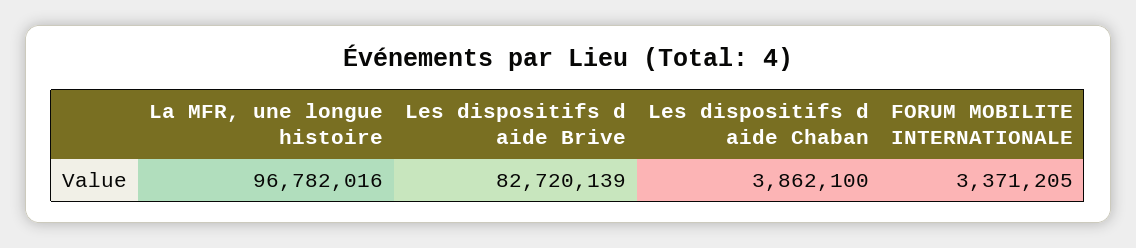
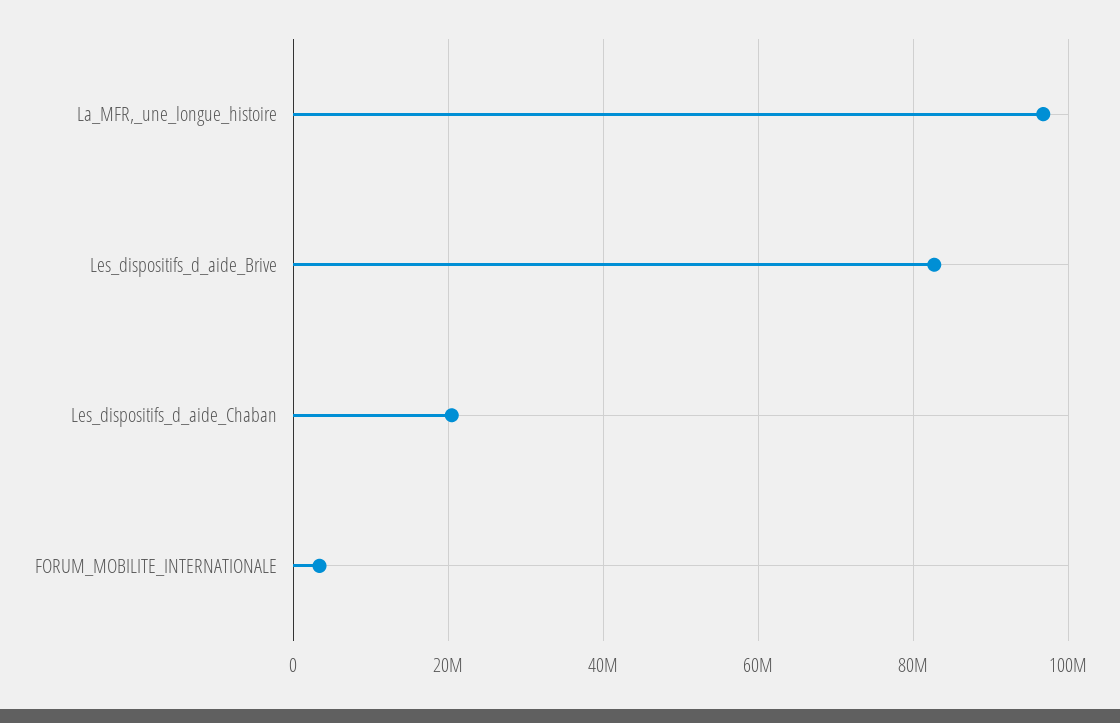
Les dispositifs d aide Chaban: 3862100 -> 20000000

